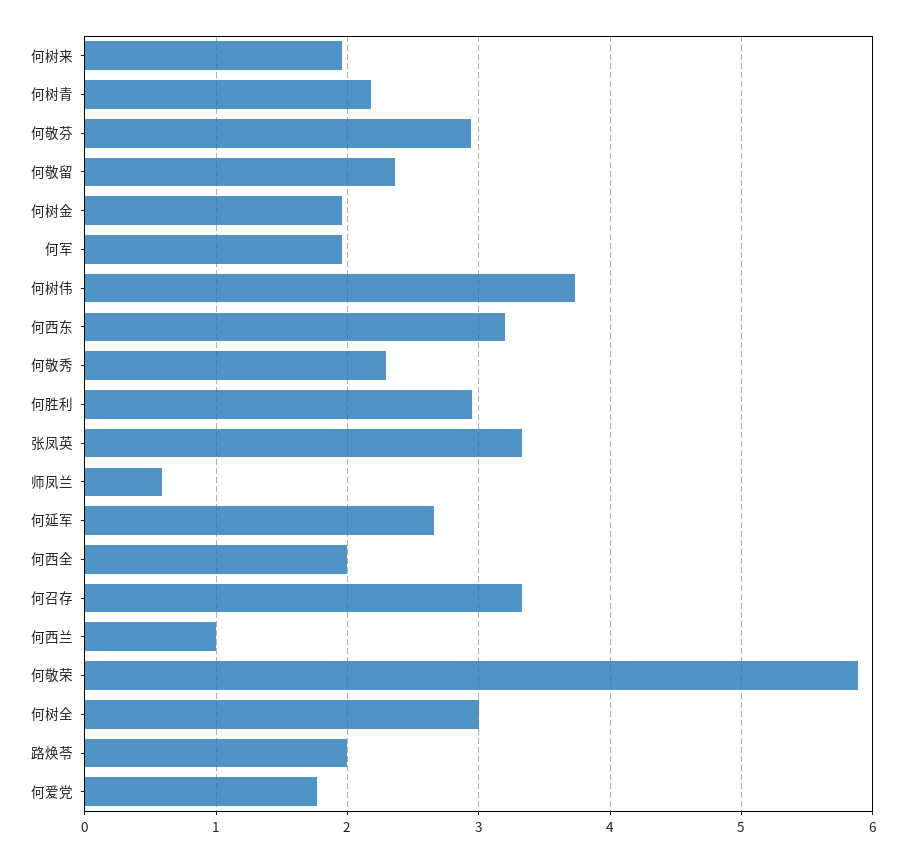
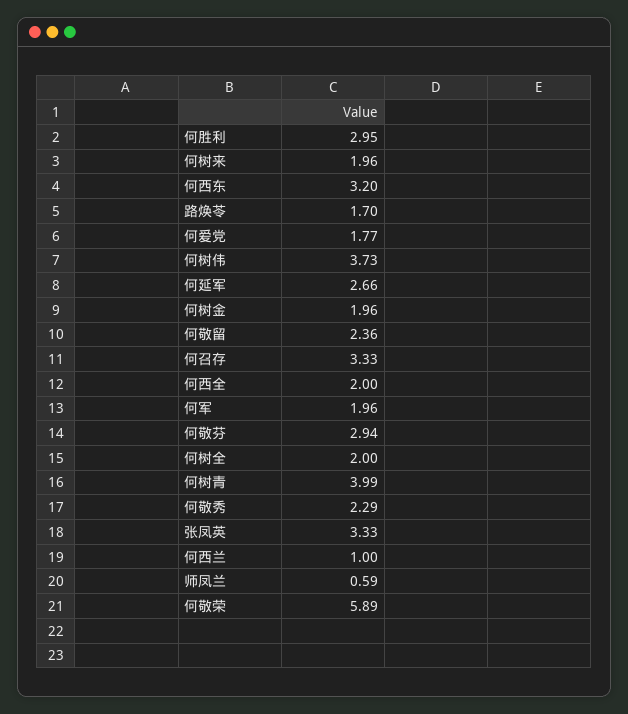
何树青: 2.2 -> 3.99
何树全: 3 -> 2
路焕苓: 2 -> 1.7

